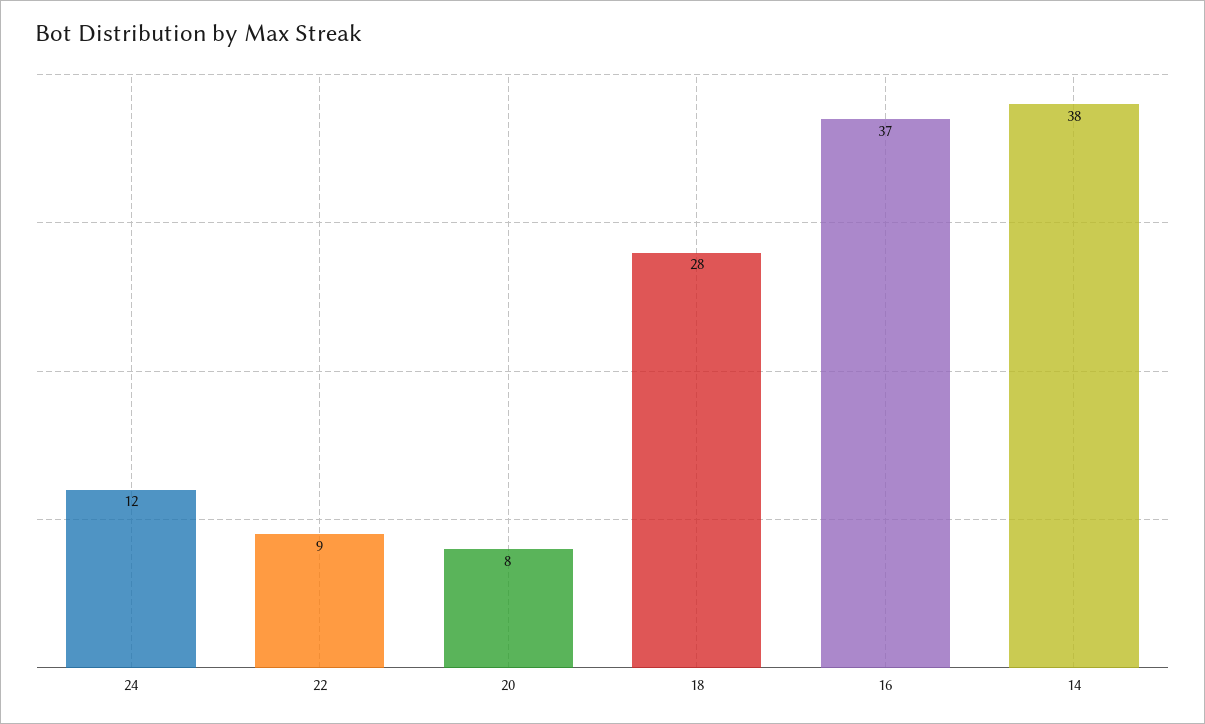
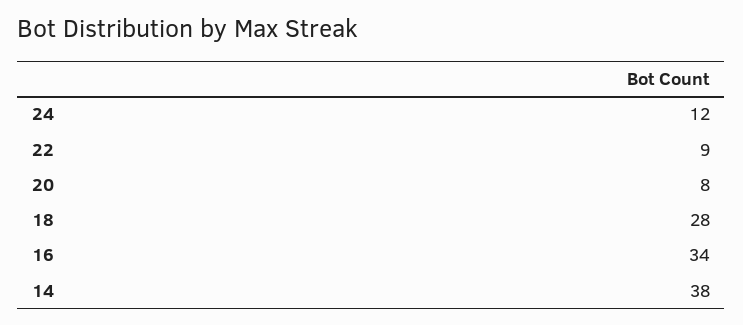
16: 37 -> 34

